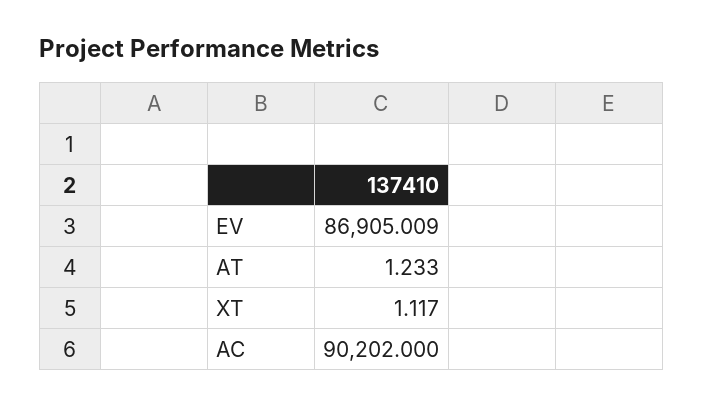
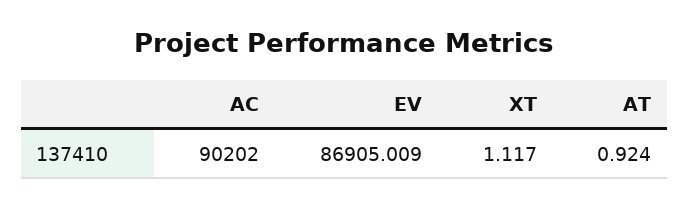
AT: 1.233 -> 0.924

